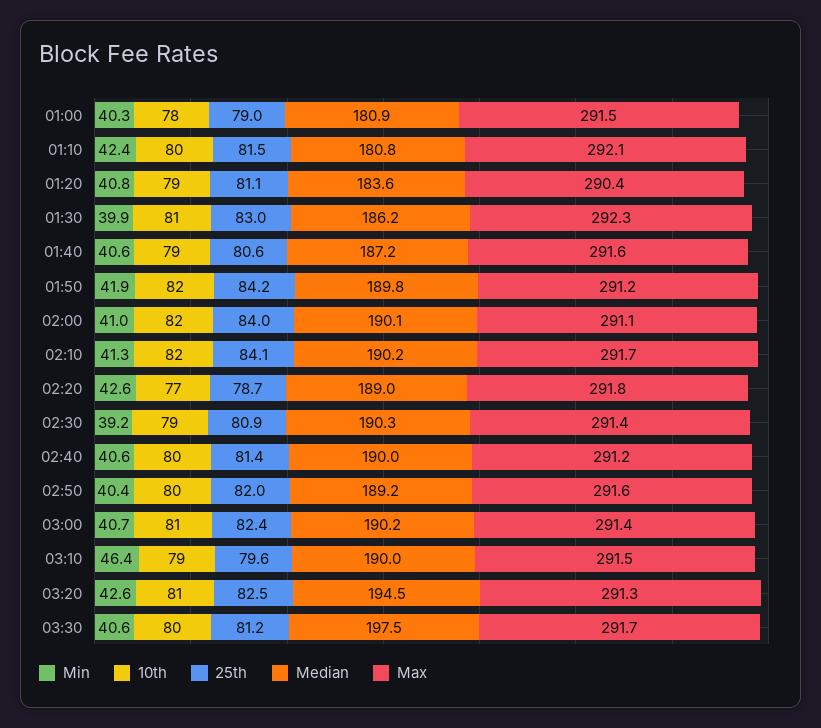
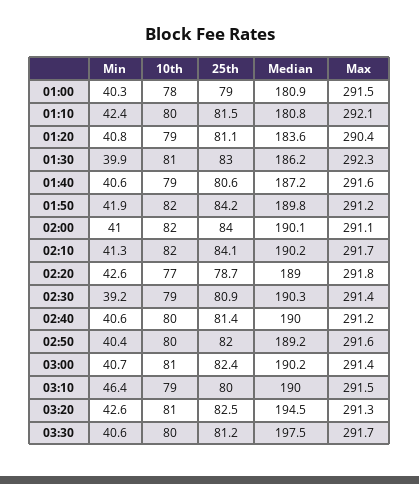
25th, 03:10: 79.6 -> 80

